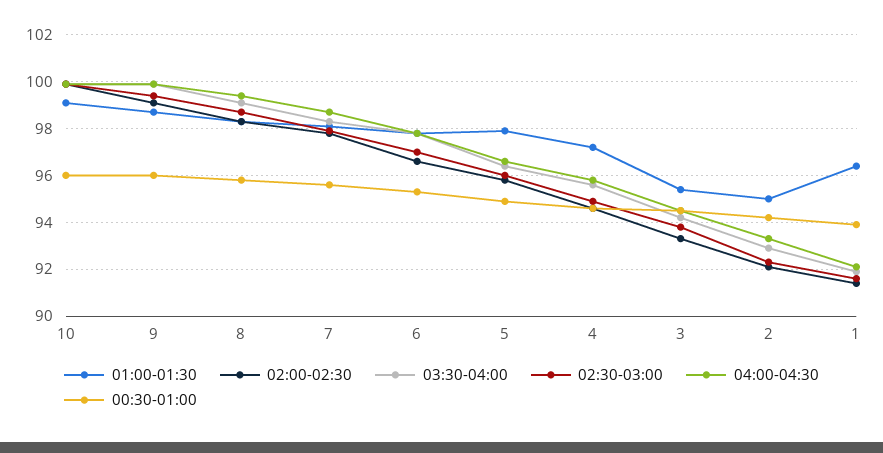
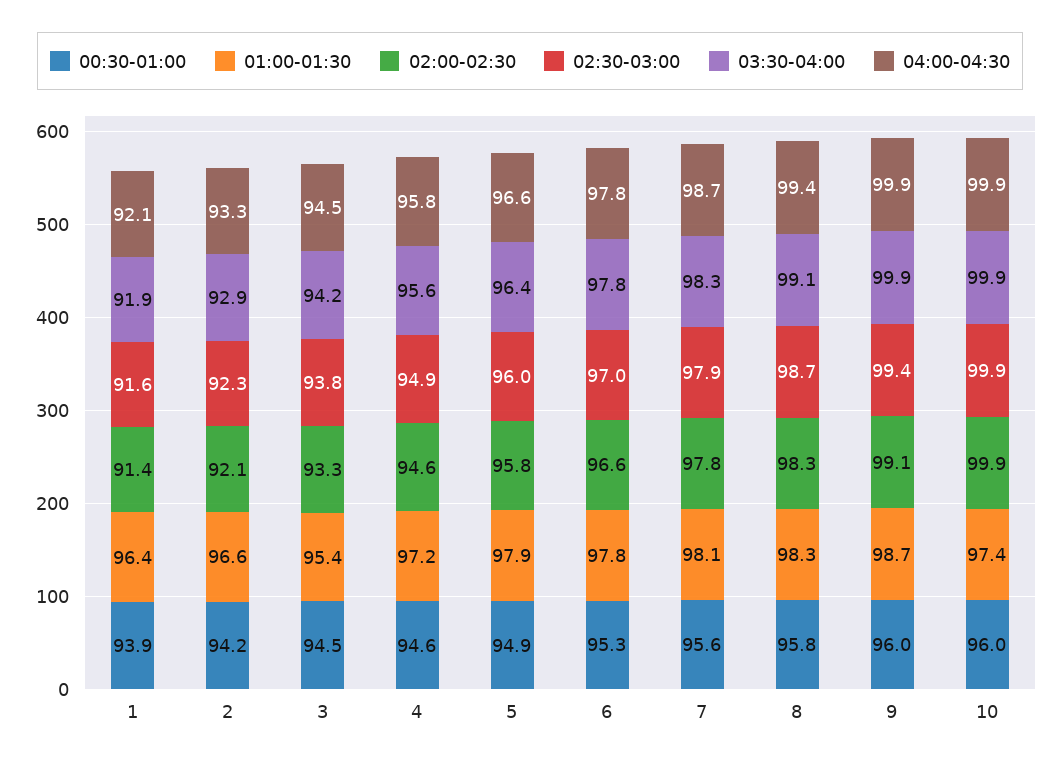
01:00-01:30, 10: 99 -> 97.4
01:00-01:30, 2: 95 -> 96.6

